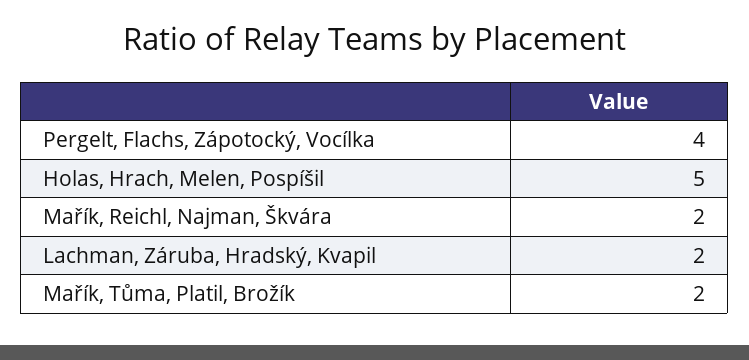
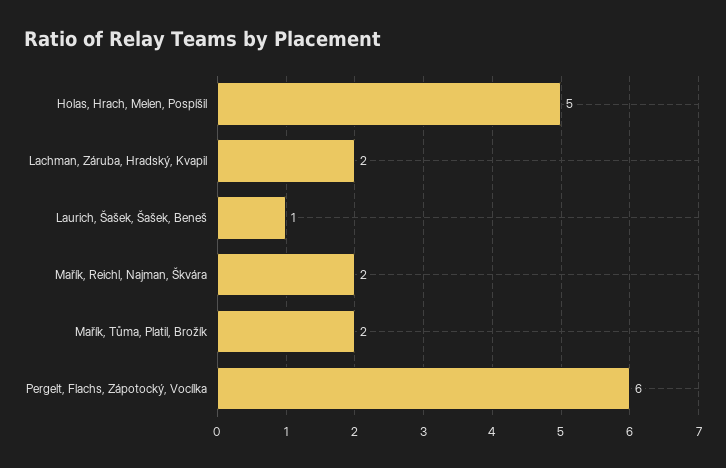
Pergelt, Flachs, Zápotocký, Vocílka: 4 -> 6
Laurich, Šašek, Šašek, Beneš: none -> 1

